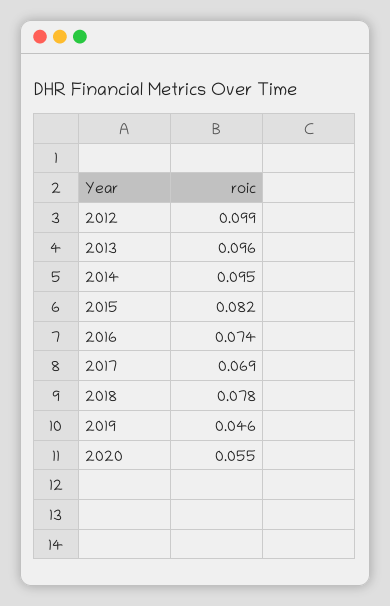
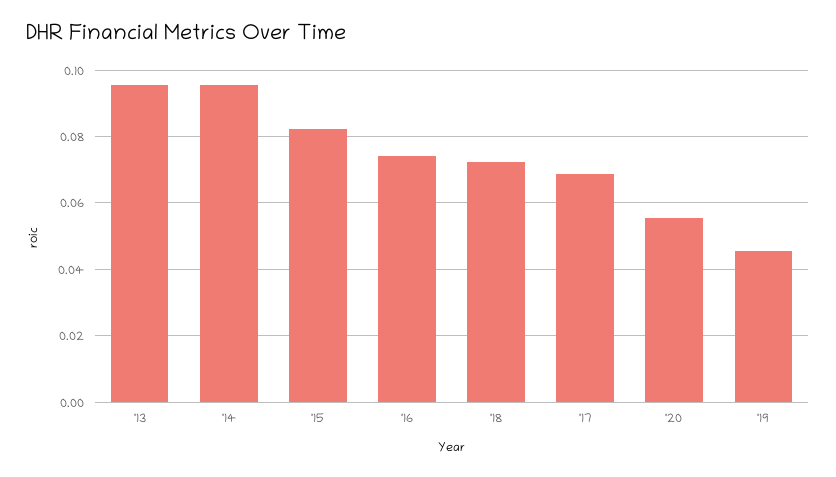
2012: 0.099 -> none
2018: 0.078 -> 0.072

